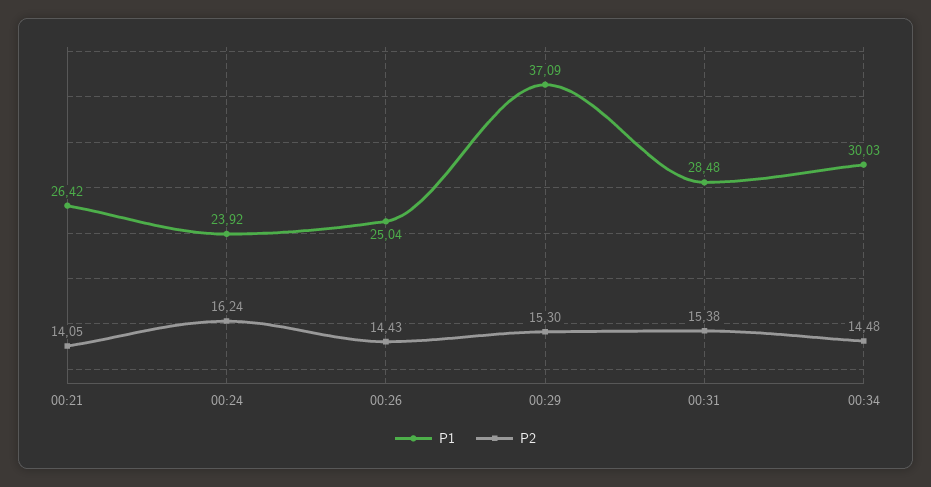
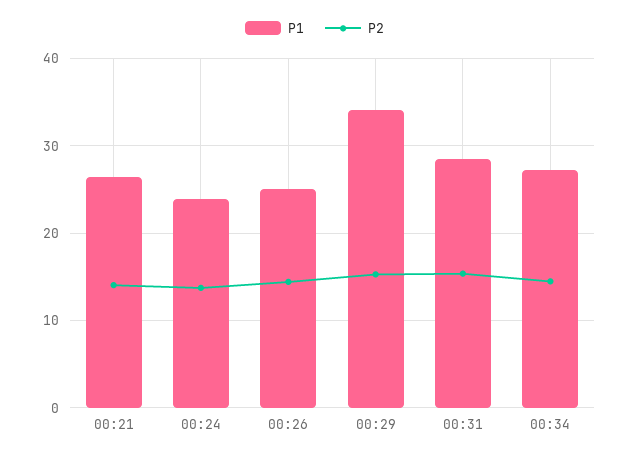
P2, 00:24: 16.24 -> 14
P1, 00:29: 37.09 -> 34
P1, 00:34: 30.03 -> 27

